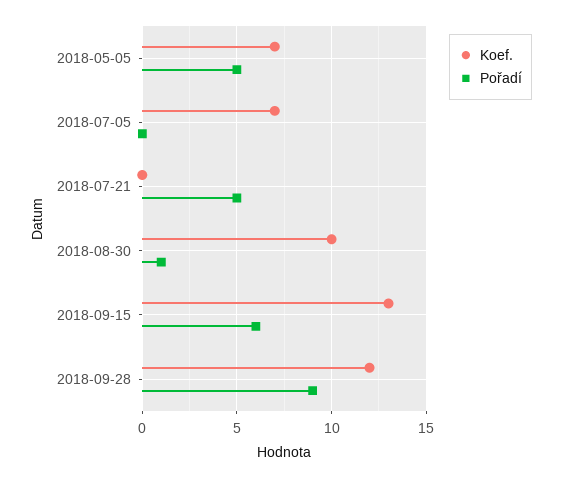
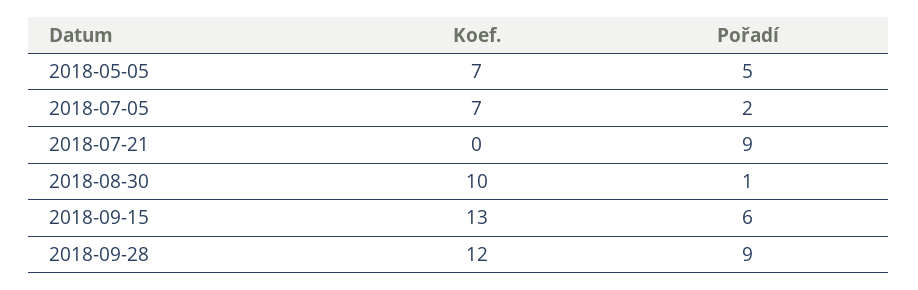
Pořadí, 2018-07-05: 0 -> 2
Pořadí, 2018-07-21: 5 -> 9

